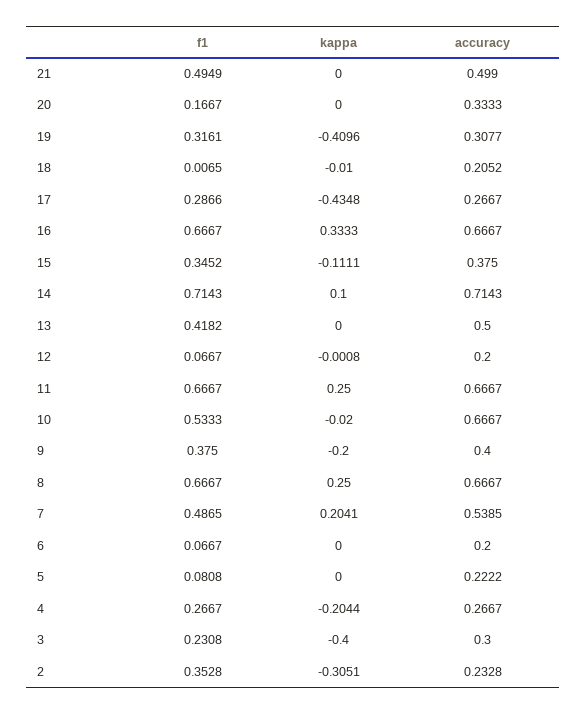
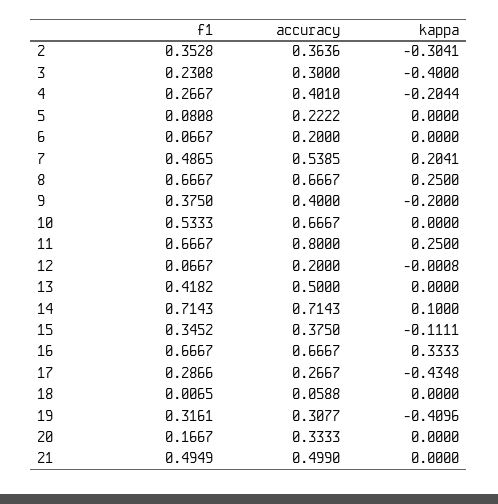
kappa, 18: -0.01 -> 0
accuracy, 18: 0.2052 -> 0.0588
accuracy, 11: 0.6667 -> 0.8
kappa, 10: -0.02 -> 0
accuracy, 4: 0.2667 -> 0.401
kappa, 2: -0.3051 -> -0.3041
accuracy, 2: 0.2328 -> 0.3636

